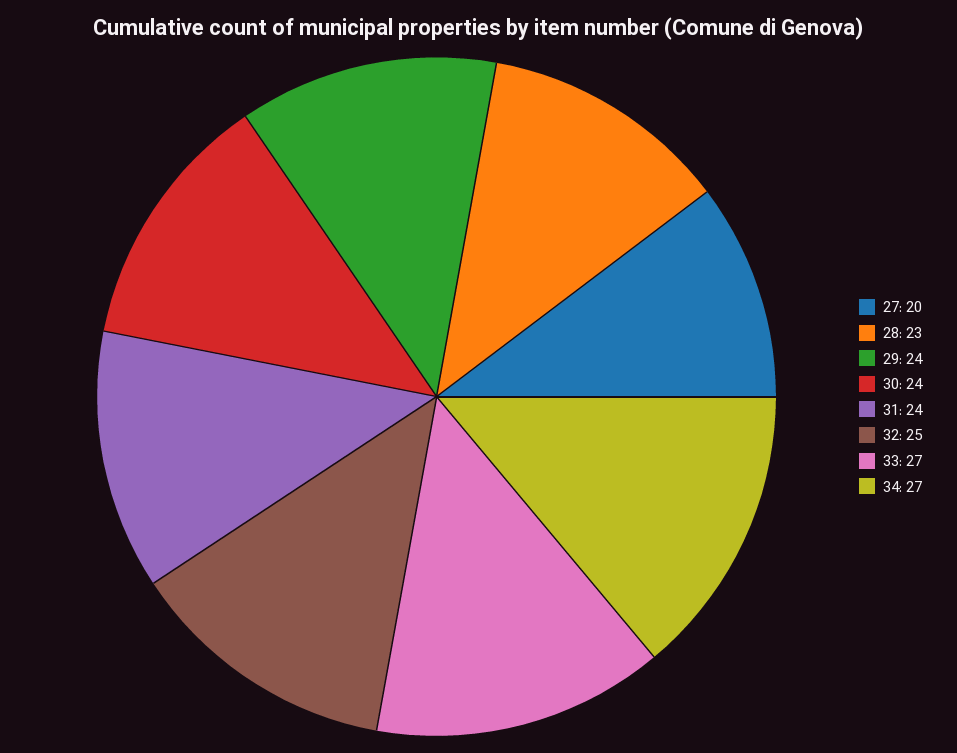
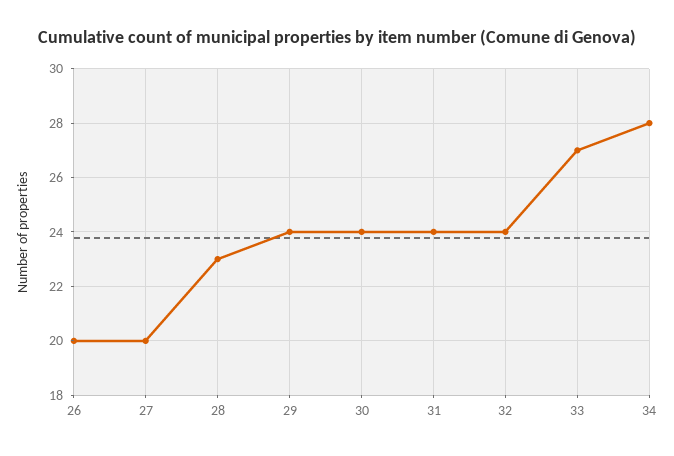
32: 25 -> 24
34: 27 -> 28
26: none -> 20

